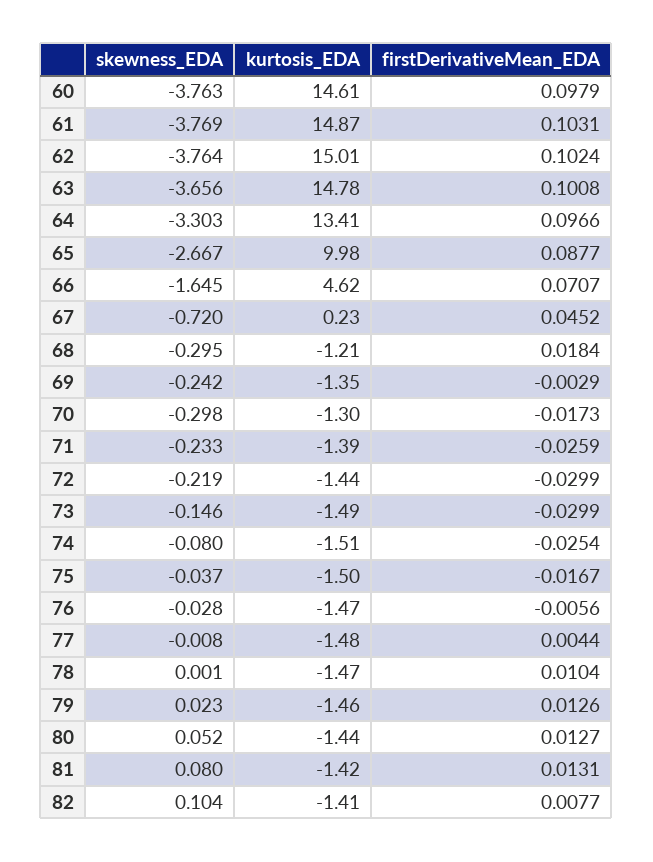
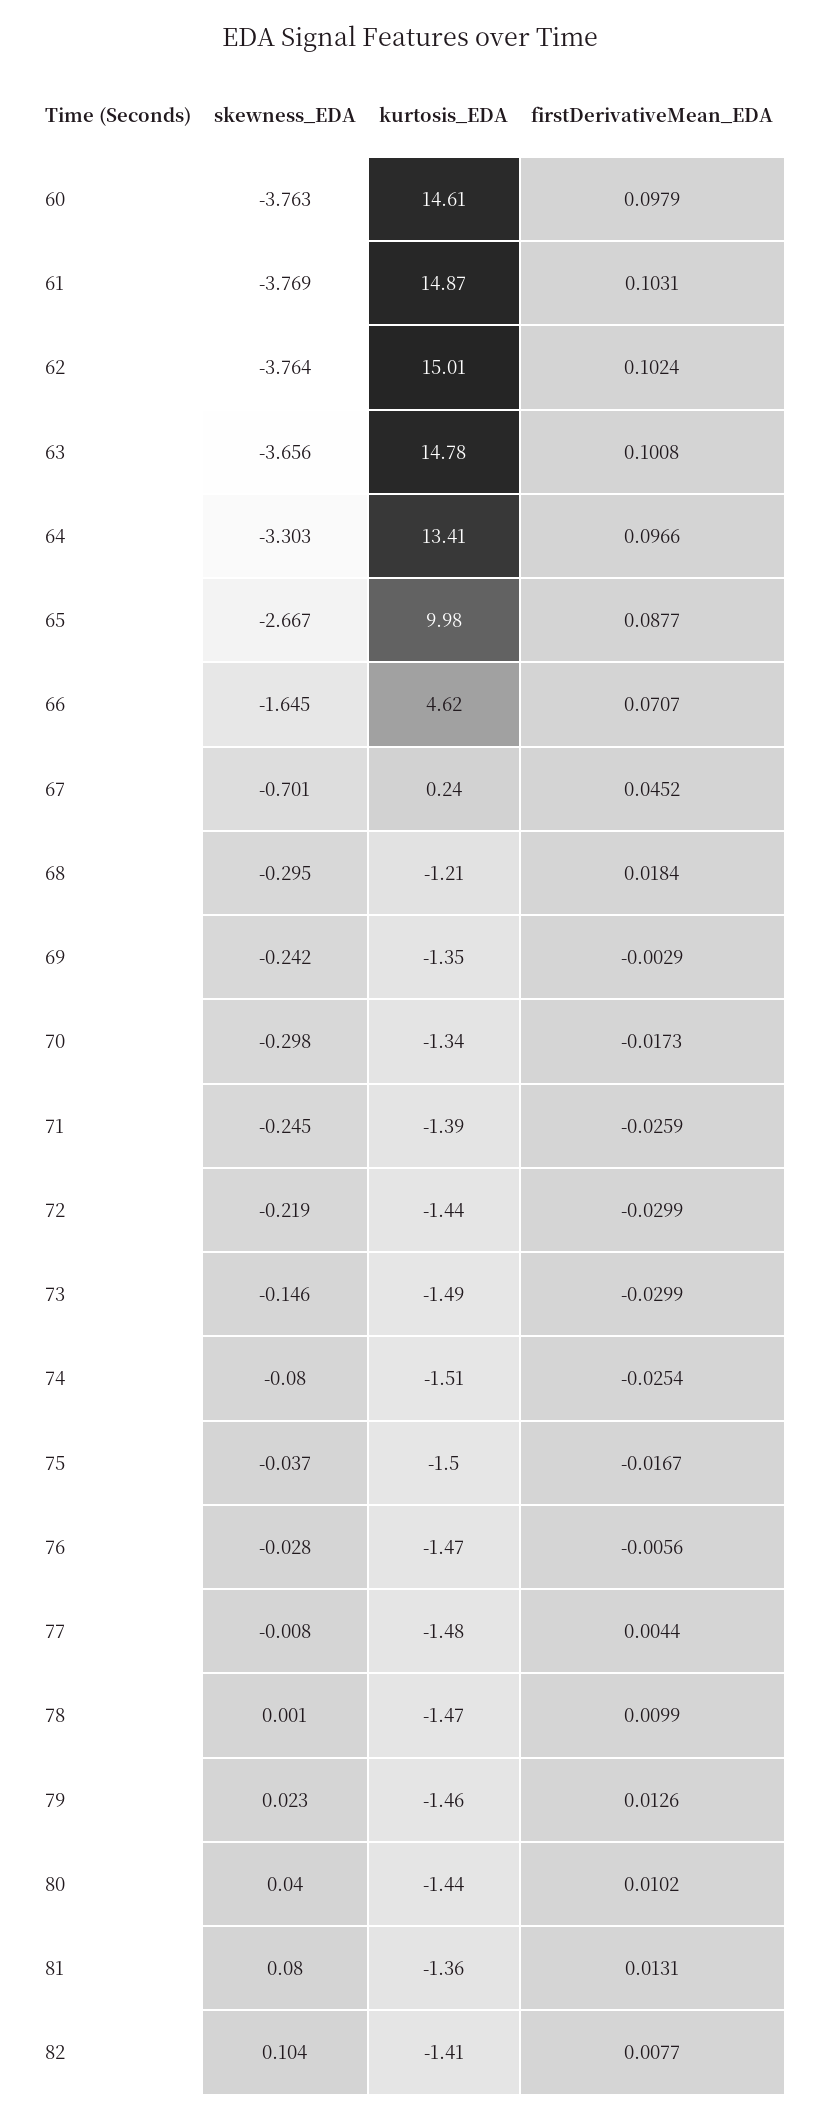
skewness_EDA, 67: -0.72 -> -0.701
kurtosis_EDA, 67: 0.23 -> 0.24
kurtosis_EDA, 70: -1.3 -> -1.34
skewness_EDA, 71: -0.233 -> -0.245
firstDerivativeMean_EDA, 78: 0.0104 -> 0.0099
skewness_EDA, 80: 0.052 -> 0.04
firstDerivativeMean_EDA, 80: 0.0127 -> 0.0102
kurtosis_EDA, 81: -1.42 -> -1.36

